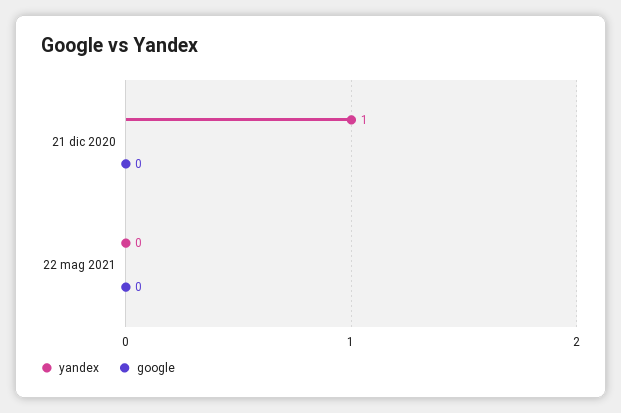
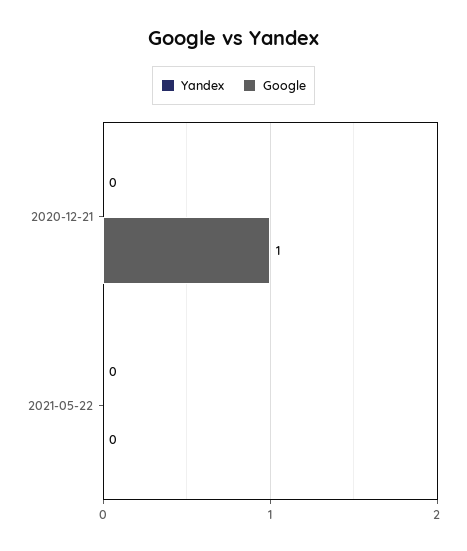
yandex, 21 dic 2020: 1 -> 0
google, 21 dic 2020: 0 -> 1

